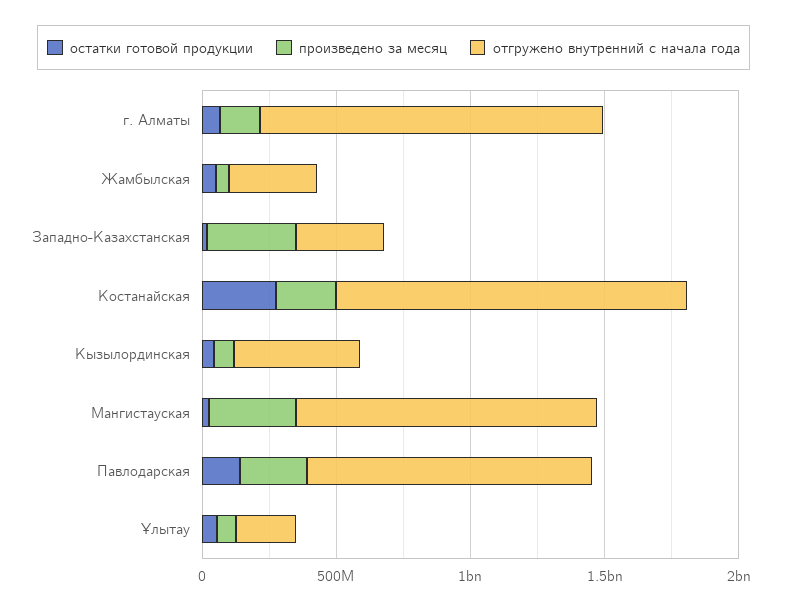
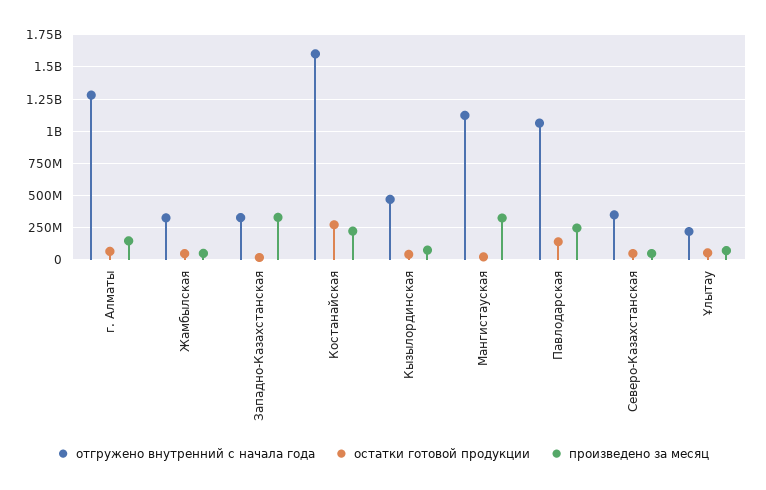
отгружено внутренний с начала года, Костанайская: 1300000000 -> 1600000000
отгружено внутренний с начала года, Северо-Казахстанская: none -> 350000000
остатки готовой продукции, Северо-Казахстанская: none -> 50000000
произведено за месяц, Северо-Казахстанская: none -> 50000000

